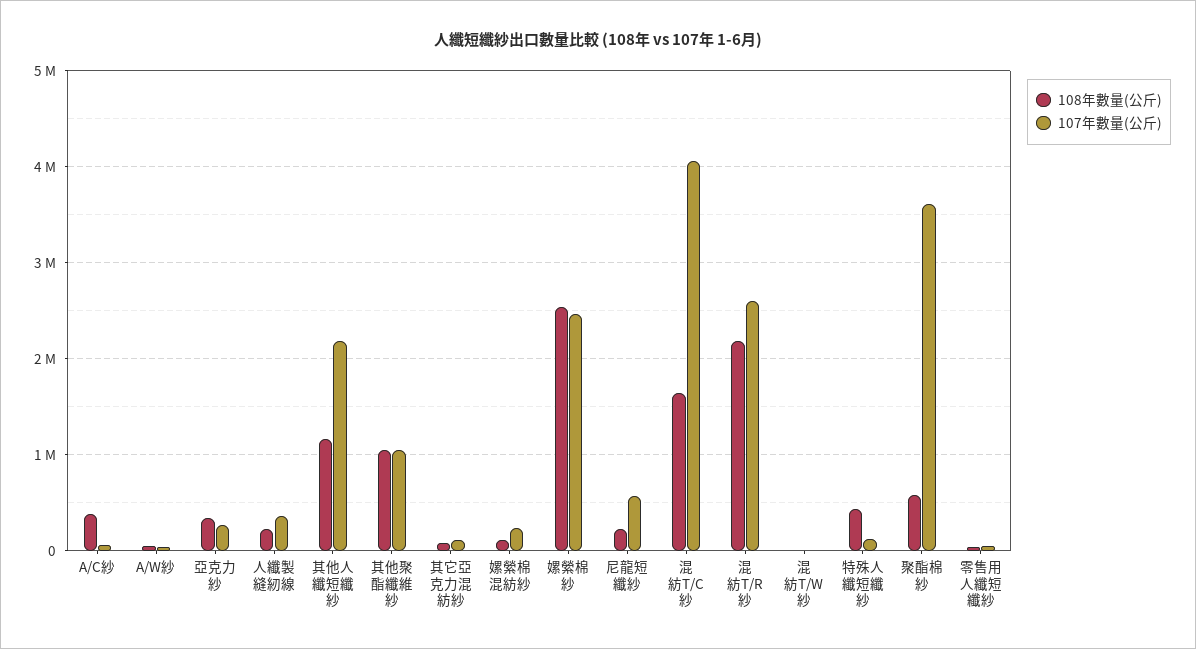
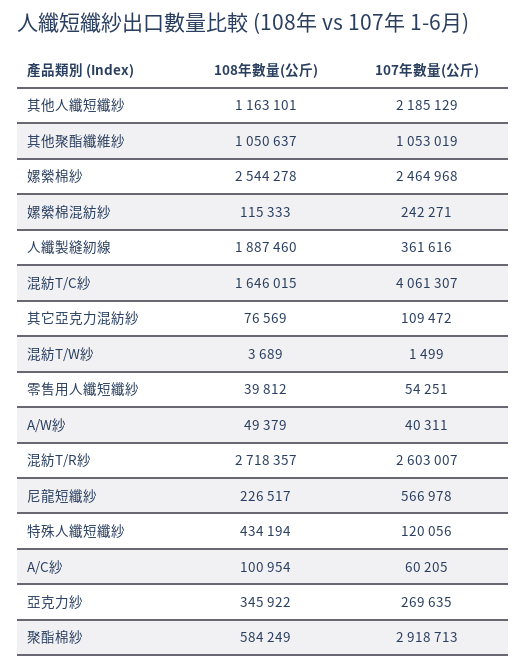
108年數量(公斤), A/C紗: 400000 -> 100954
108年數量(公斤), 人纖製縫紉線: 200000 -> 1887460
108年數量(公斤), 混紡T/R紗: 2200000 -> 2718357
107年數量(公斤), 聚酯棉紗: 3600000 -> 2918713

